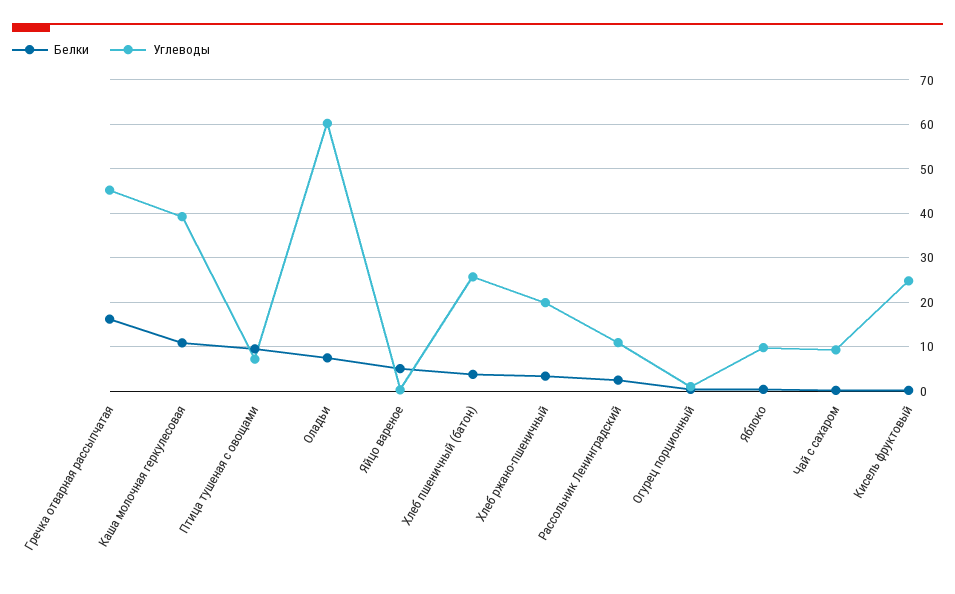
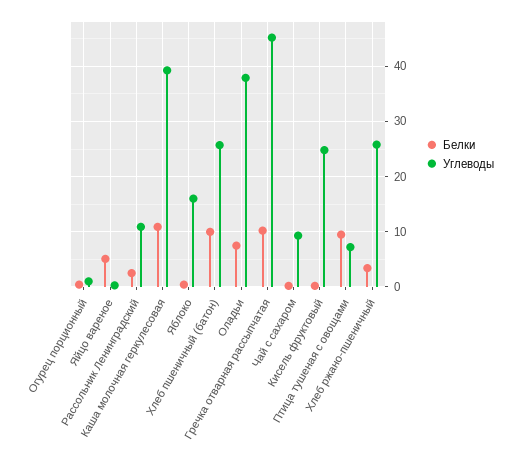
Белки, Гречка отварная рассыпчатая: 16 -> 10
Углеводы, Оладьи: 60 -> 38
Белки, Хлеб пшеничный (батон): 4 -> 10
Углеводы, Хлеб ржано-пшеничный: 20 -> 26
Углеводы, Яблоко: 10 -> 16

